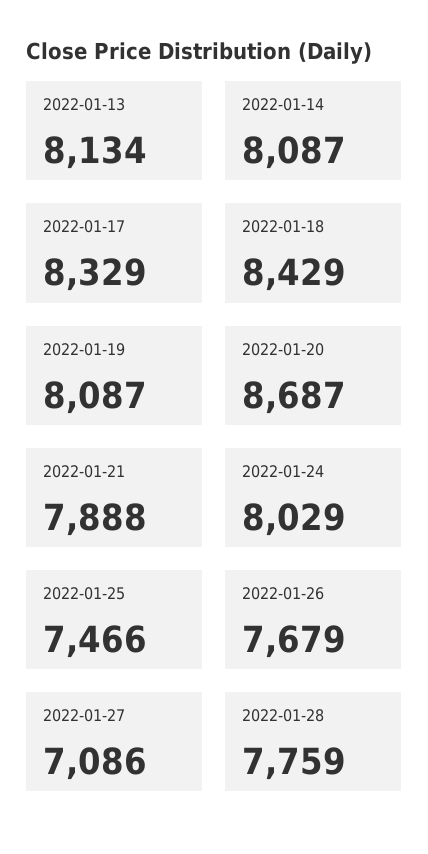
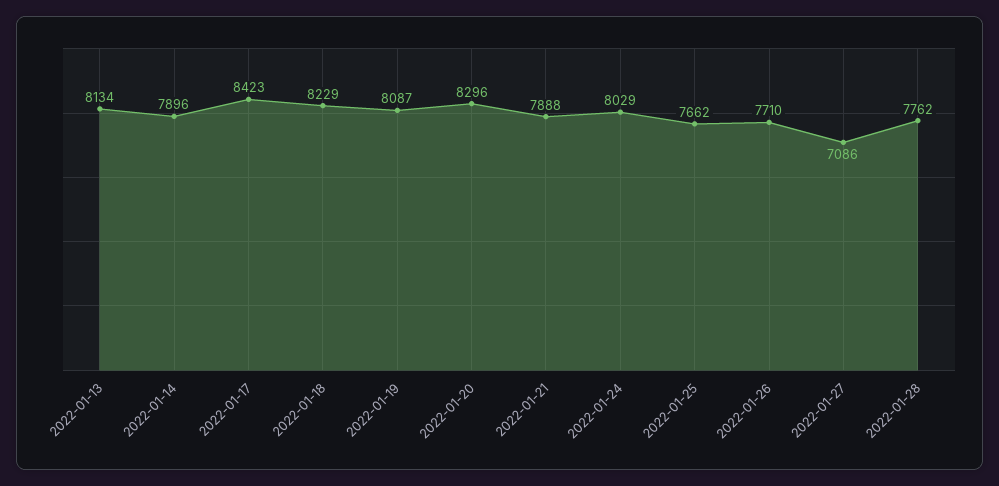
2022-01-14: 8087 -> 7896
2022-01-17: 8329 -> 8423
2022-01-18: 8429 -> 8229
2022-01-20: 8687 -> 8296
2022-01-25: 7466 -> 7662
2022-01-26: 7679 -> 7710
2022-01-28: 7759 -> 7762

